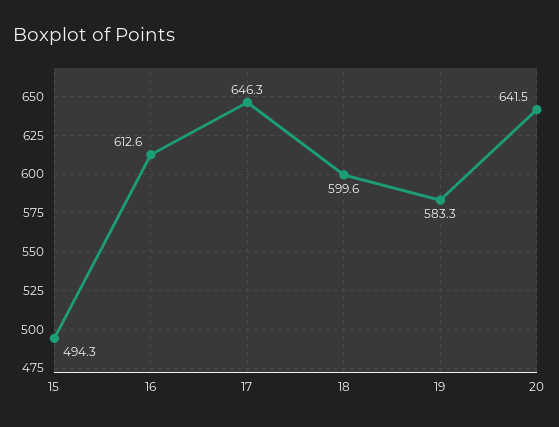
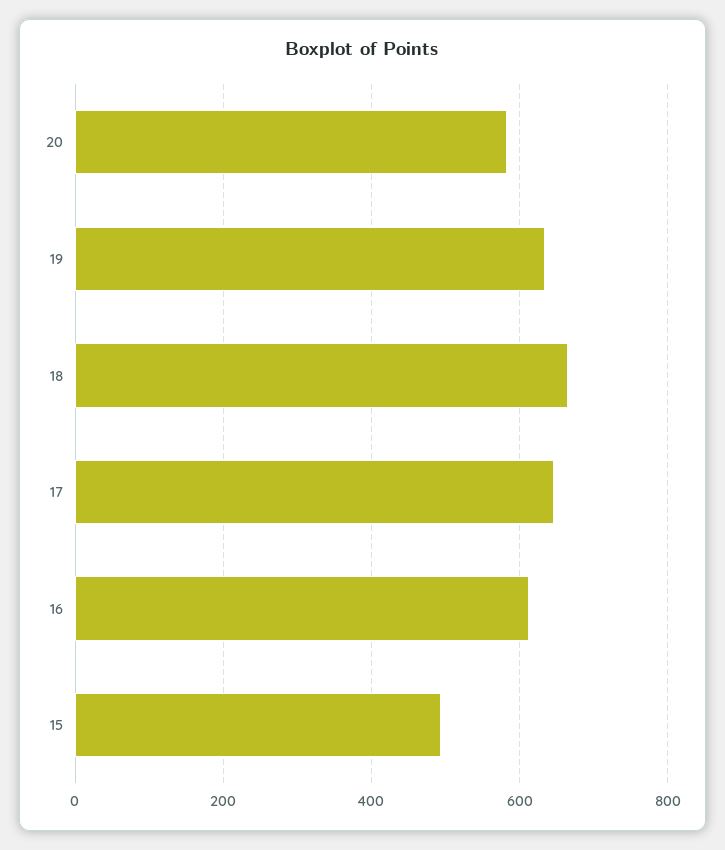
18: 599.6 -> 660
19: 583.3 -> 640
20: 641.5 -> 580

